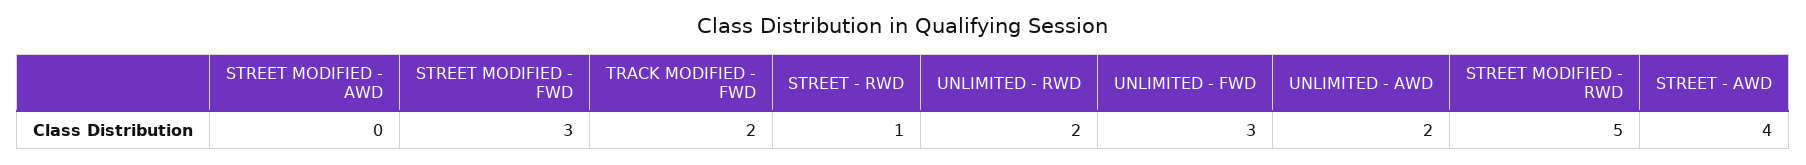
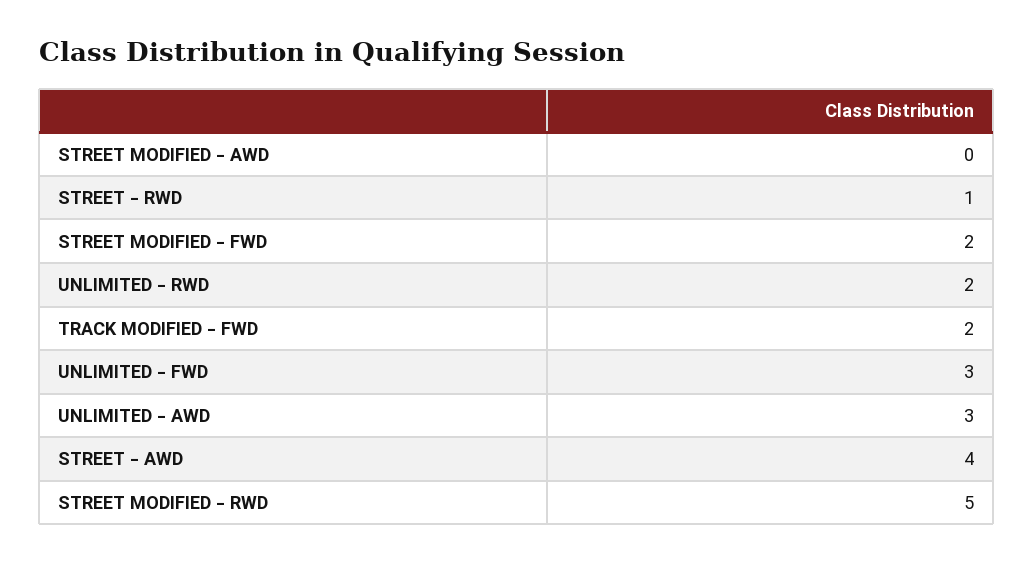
STREET MODIFIED - FWD: 3 -> 2
UNLIMITED - AWD: 2 -> 3

